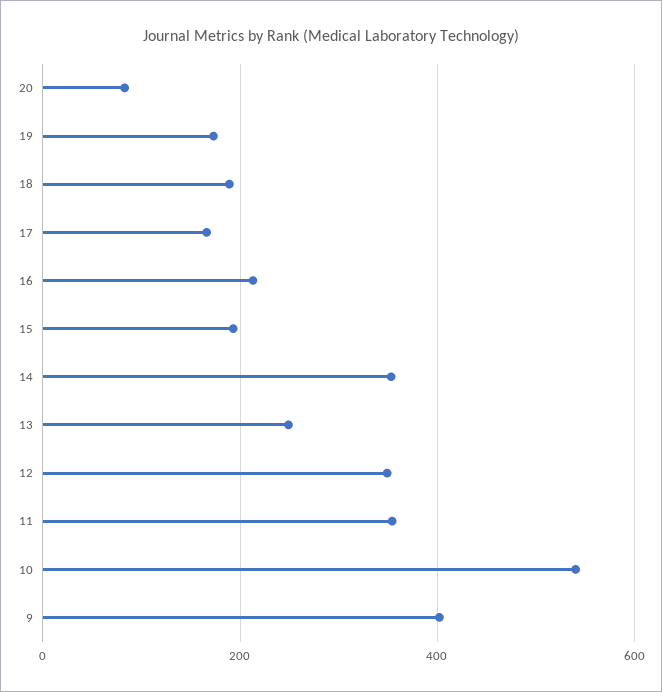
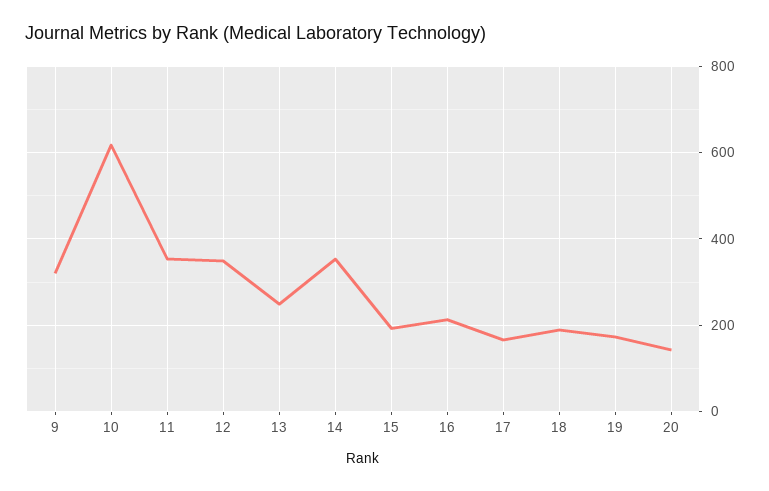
20: 80 -> 140
10: 540 -> 620
9: 400 -> 320

